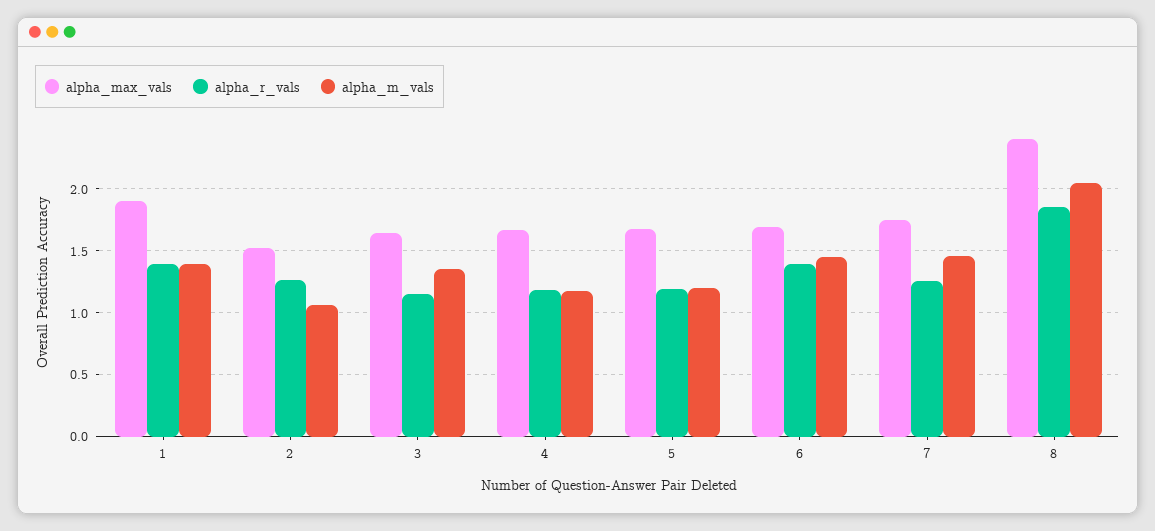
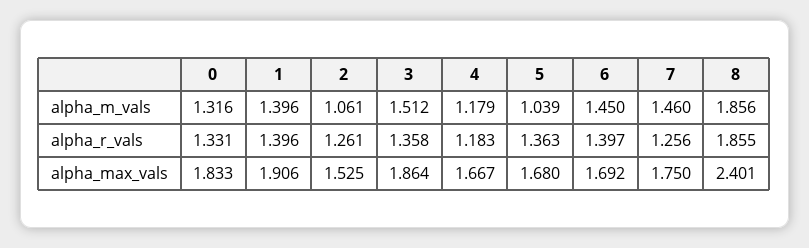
alpha_max_vals, 3: 1.65 -> 1.864
alpha_r_vals, 3: 1.15 -> 1.358
alpha_m_vals, 3: 1.35 -> 1.512
alpha_r_vals, 5: 1.2 -> 1.363
alpha_m_vals, 5: 1.2 -> 1.039
alpha_m_vals, 8: 2.05 -> 1.856
alpha_m_vals, 0: none -> 1.316
alpha_r_vals, 0: none -> 1.331
alpha_max_vals, 0: none -> 1.833

